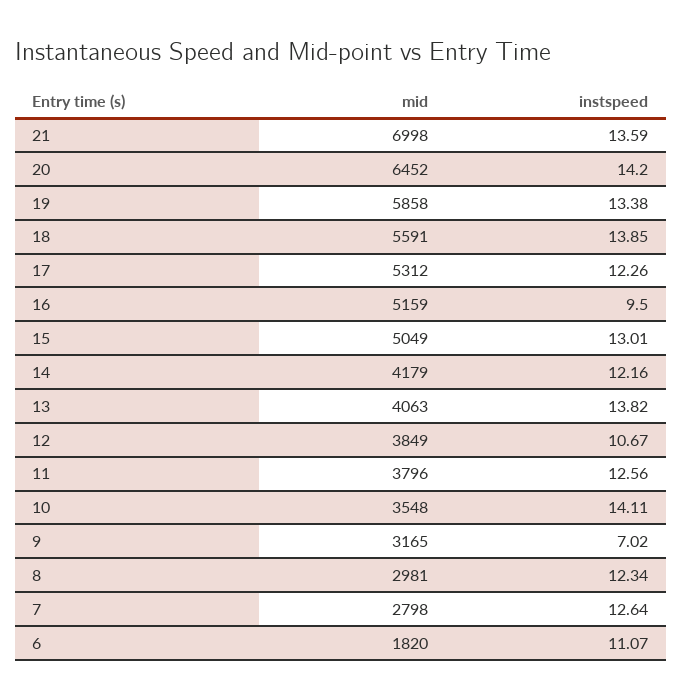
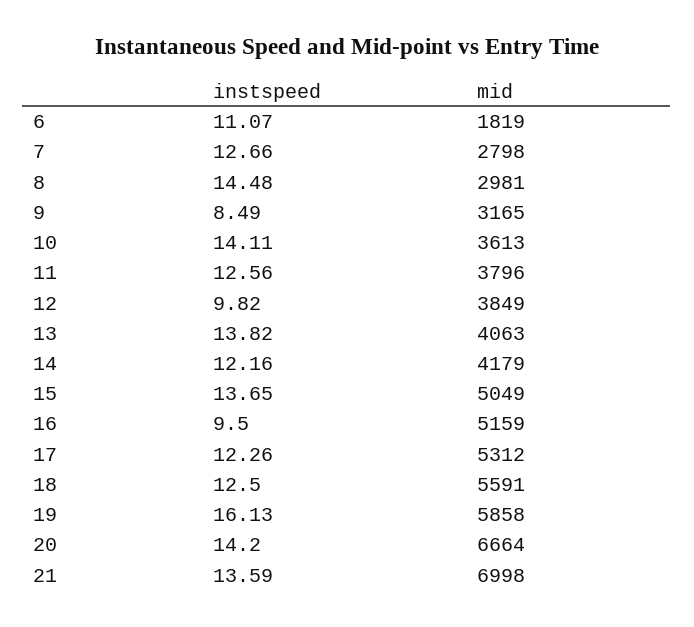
mid, 20: 6452 -> 6664
instspeed, 19: 13.38 -> 16.13
instspeed, 18: 13.85 -> 12.5
instspeed, 15: 13.01 -> 13.65
instspeed, 12: 10.67 -> 9.82
mid, 10: 3548 -> 3613
instspeed, 9: 7.02 -> 8.49
instspeed, 8: 12.34 -> 14.48
instspeed, 7: 12.64 -> 12.66
mid, 6: 1820 -> 1819

